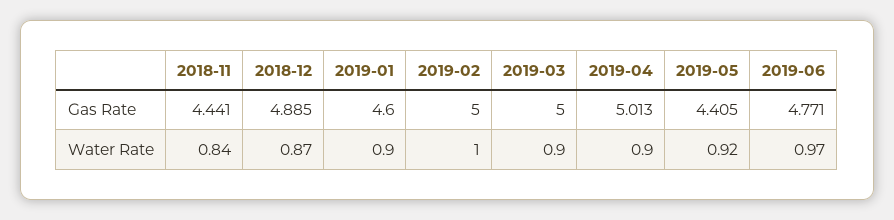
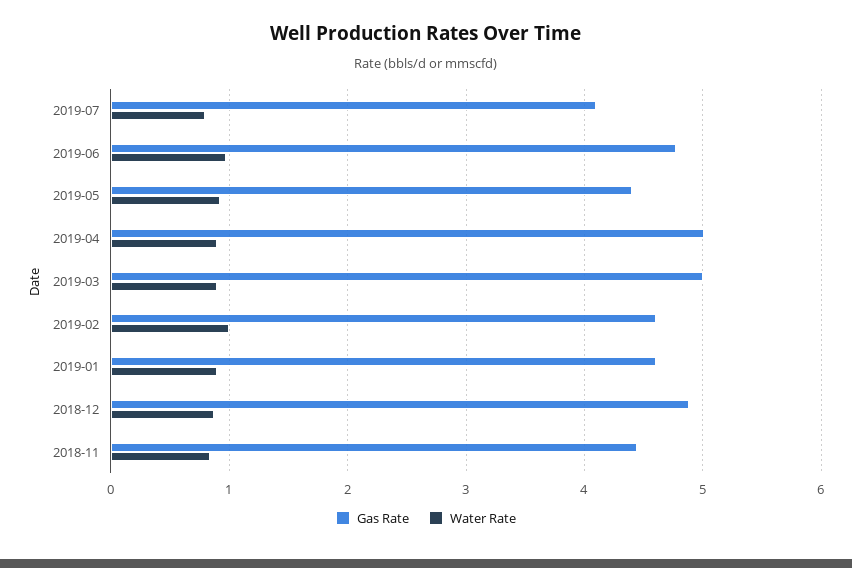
Gas Rate, 2019-02: 5 -> 4.6
Gas Rate, 2019-07: none -> 4.1
Water Rate, 2019-07: none -> 0.8

